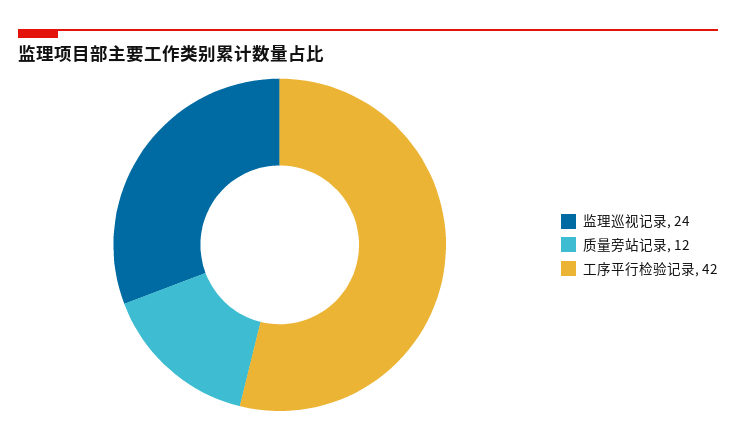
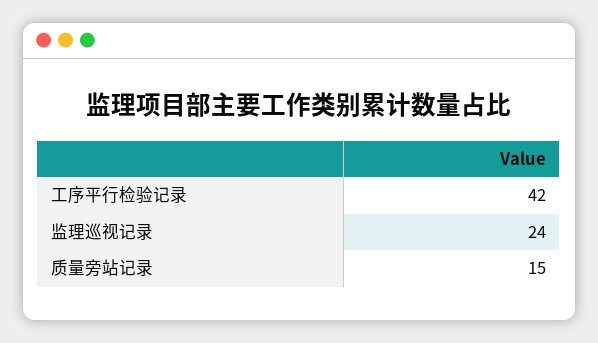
质量旁站记录: 12 -> 15

